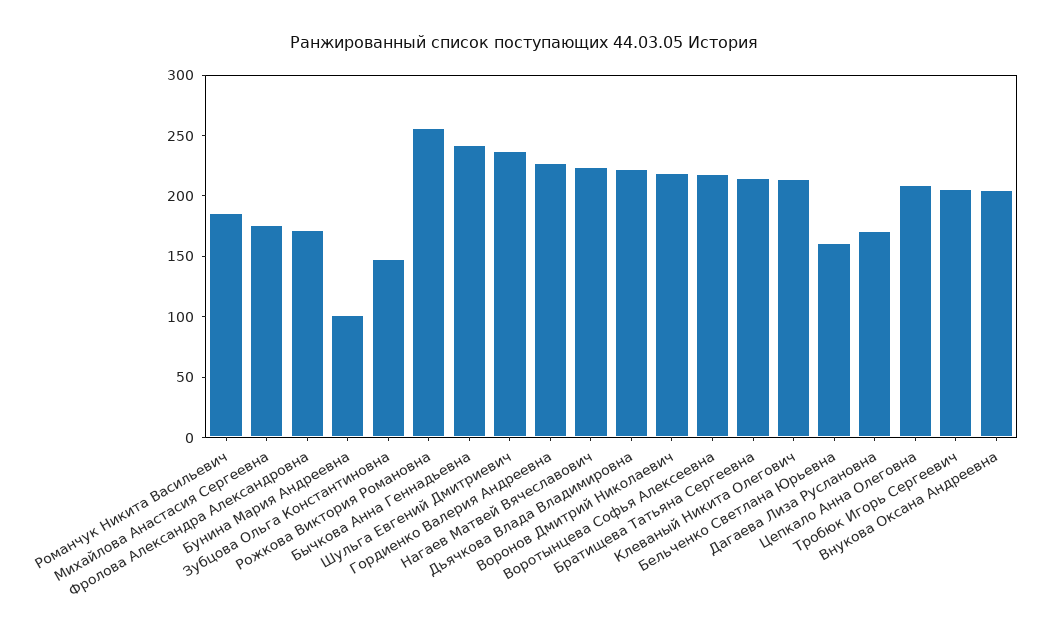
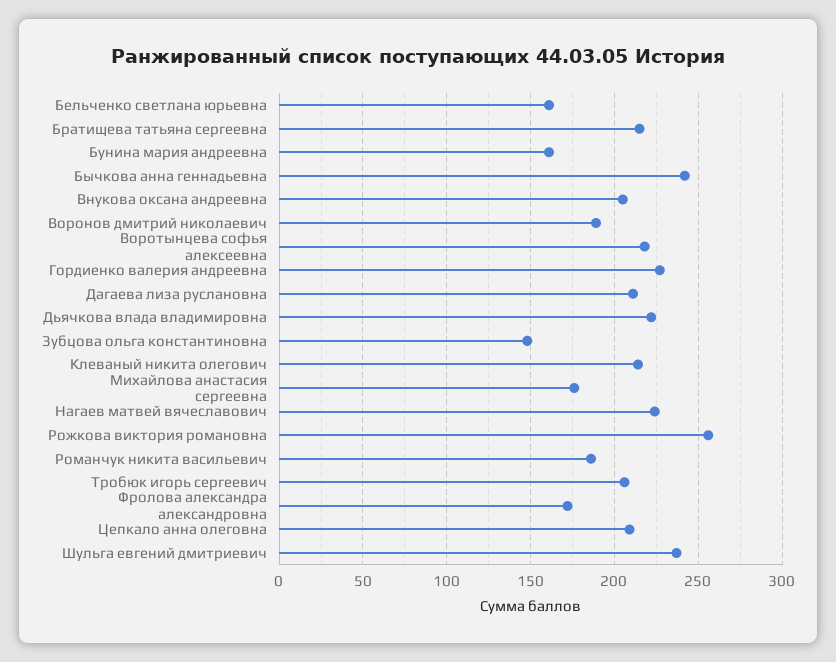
Бунина Мария Андреевна: 100 -> 160
Воронов Дмитрий Николаевич: 220 -> 190
Дагаева Лиза Руслановна: 170 -> 210

